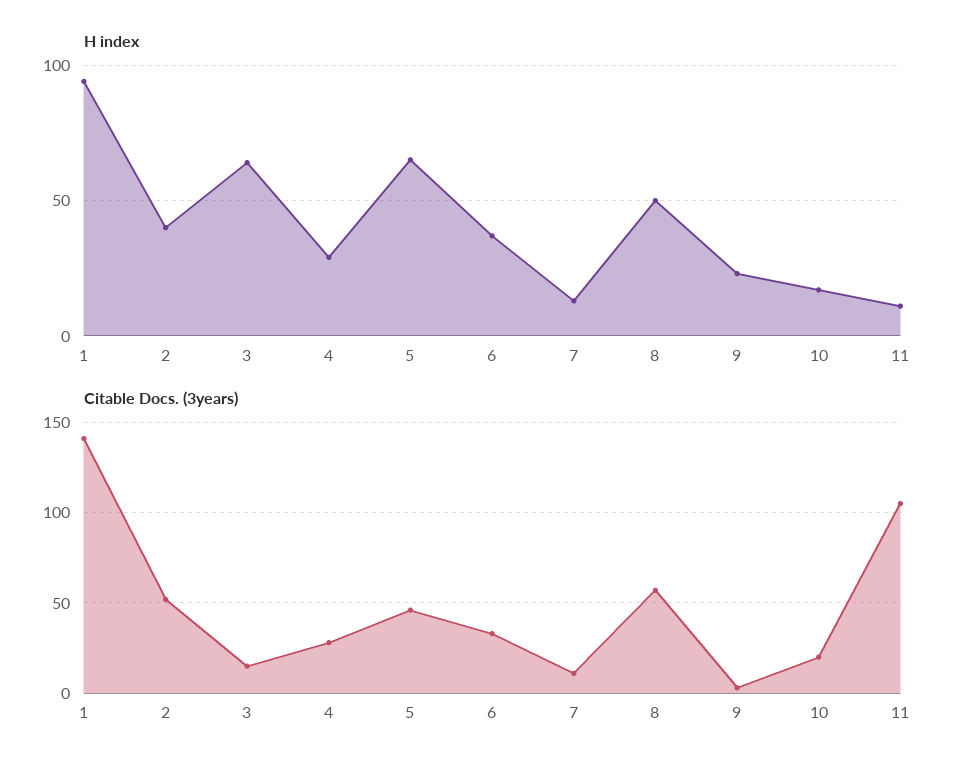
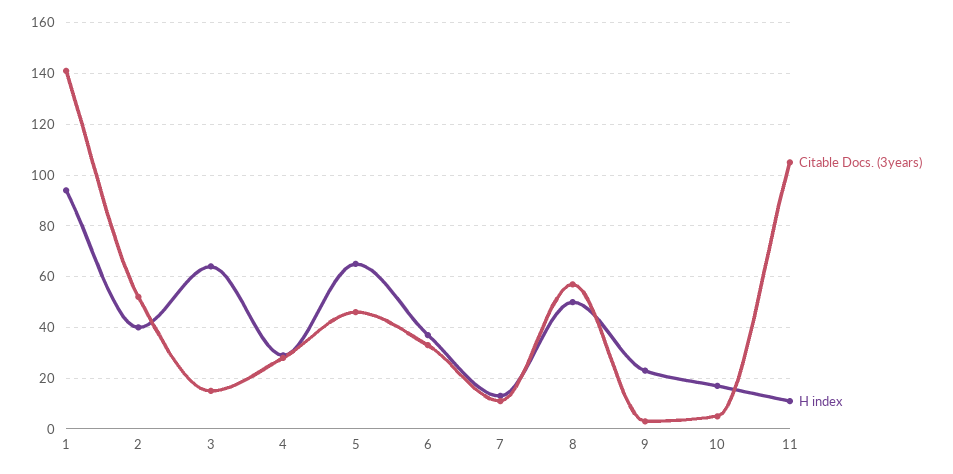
Citable Docs. (3years), 10: 20 -> 5

